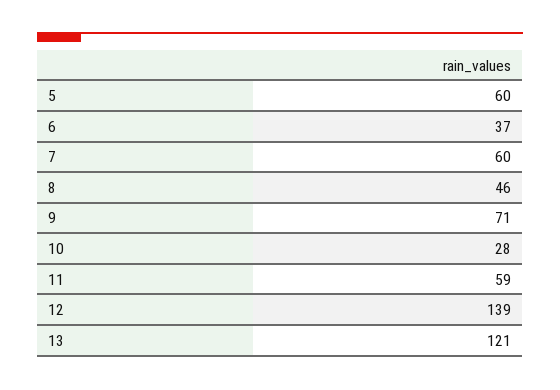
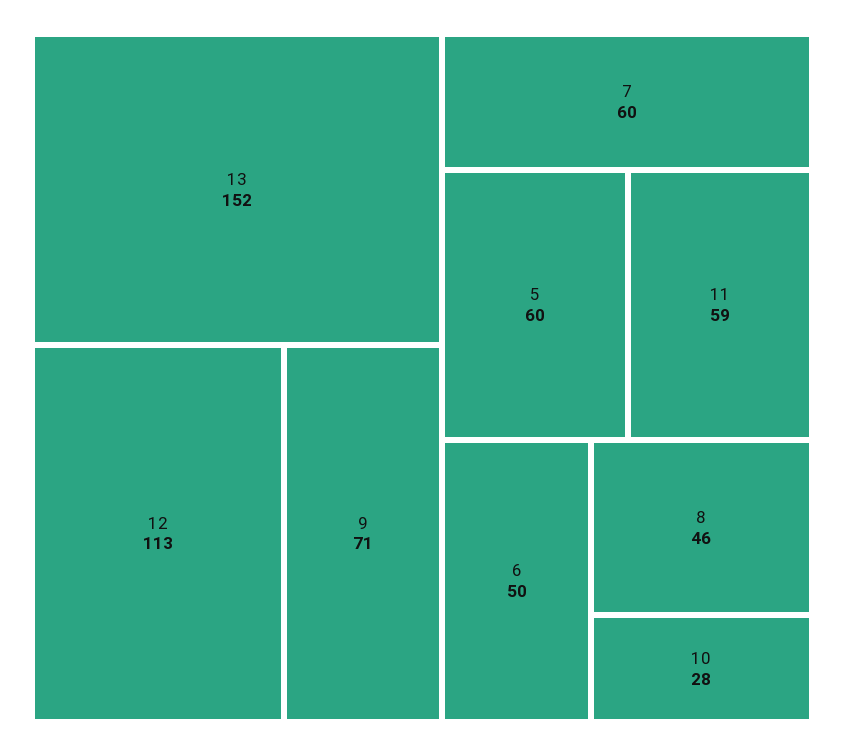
6: 37 -> 50
12: 139 -> 113
13: 121 -> 152

